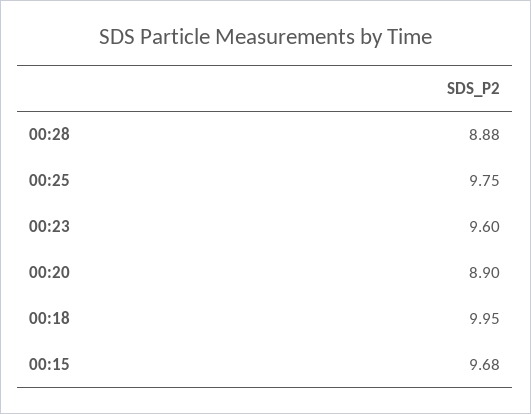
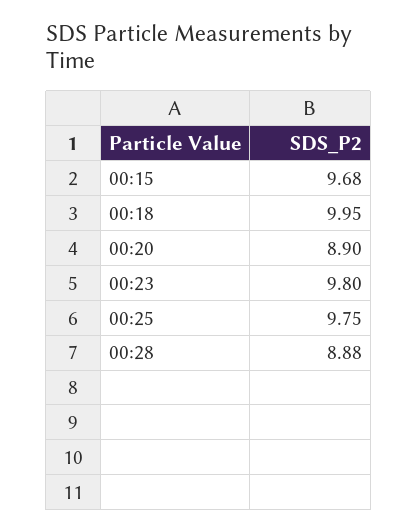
00:23: 9.6 -> 9.8

